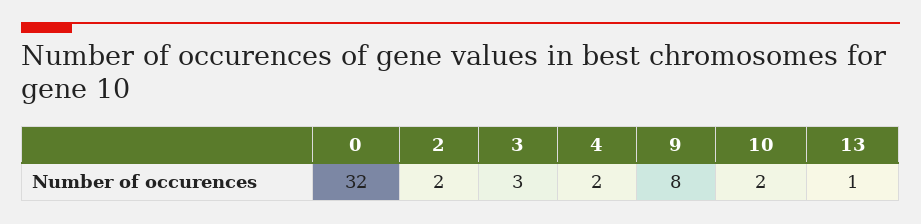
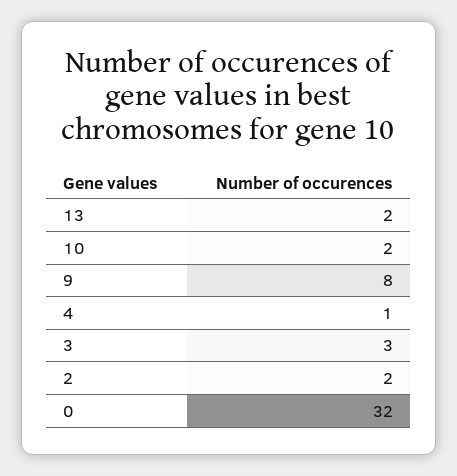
4: 2 -> 1
13: 1 -> 2

